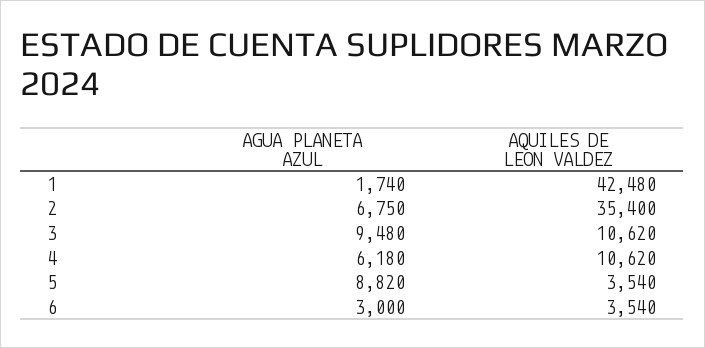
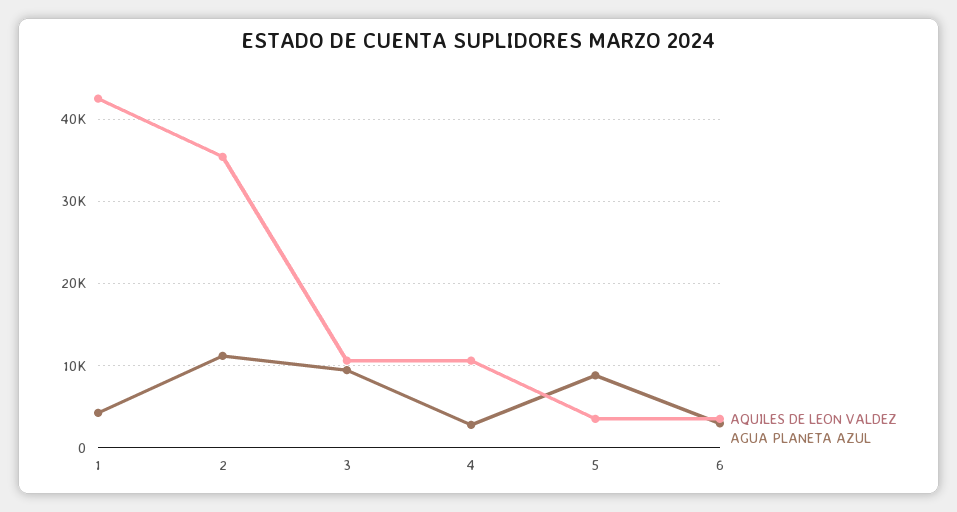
AGUA PLANETA AZUL, 1: 1740 -> 4000
AGUA PLANETA AZUL, 2: 6750 -> 11000
AGUA PLANETA AZUL, 4: 6180 -> 3000

